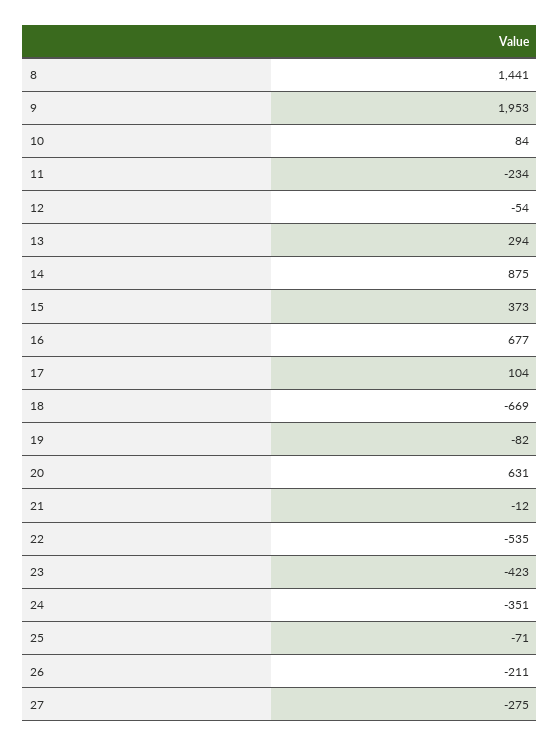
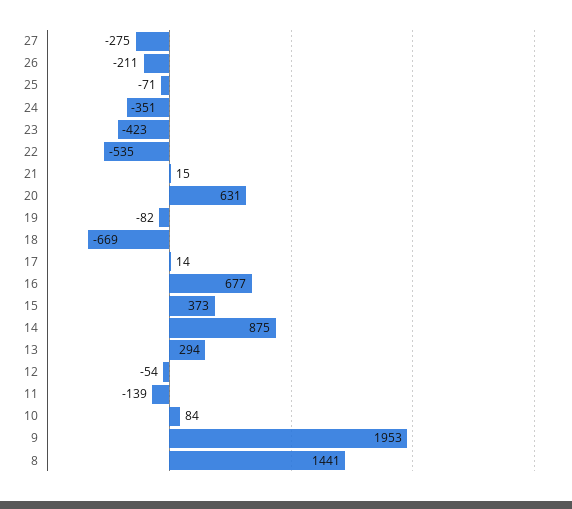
11: -234 -> -139
17: 104 -> 14
21: -12 -> 15

